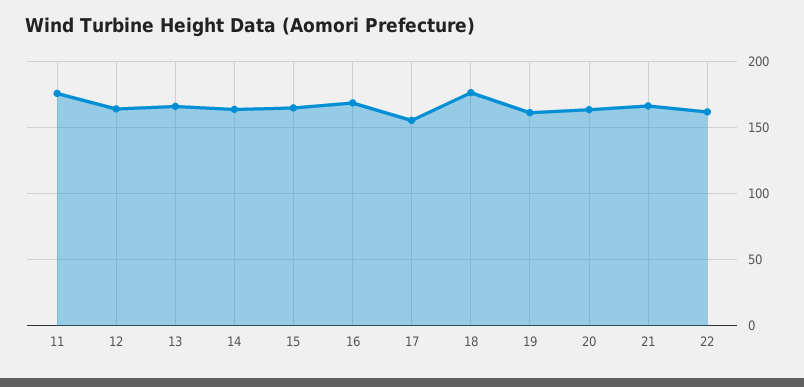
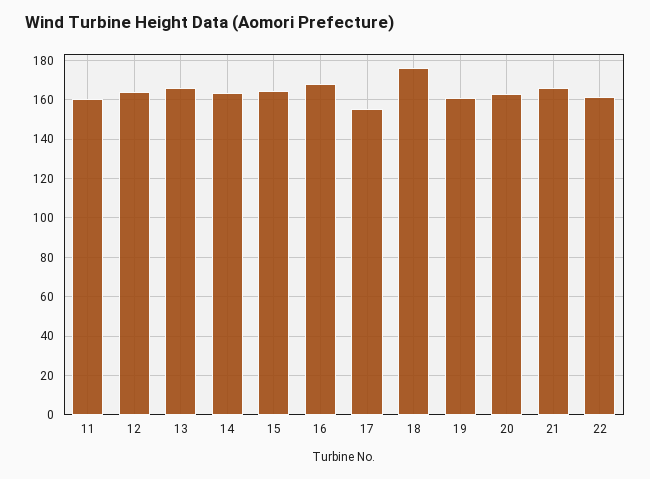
11: 175 -> 160

